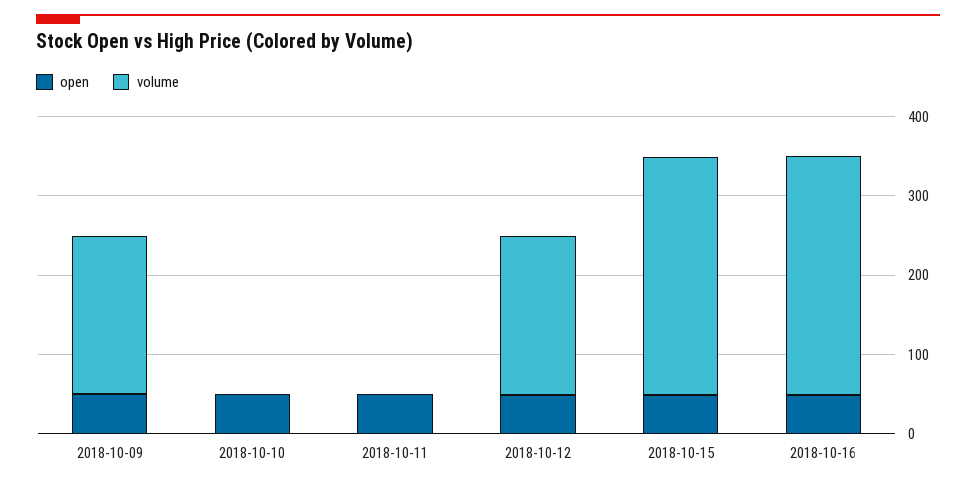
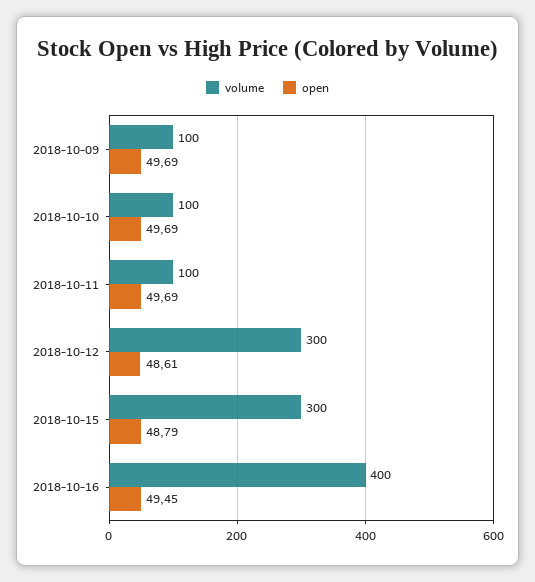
volume, 2018-10-09: 200 -> 100
volume, 2018-10-10: 0 -> 100
volume, 2018-10-11: 0 -> 100
volume, 2018-10-12: 200 -> 300
volume, 2018-10-16: 300 -> 400

